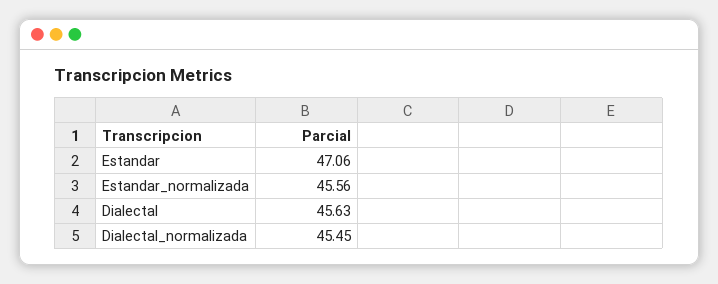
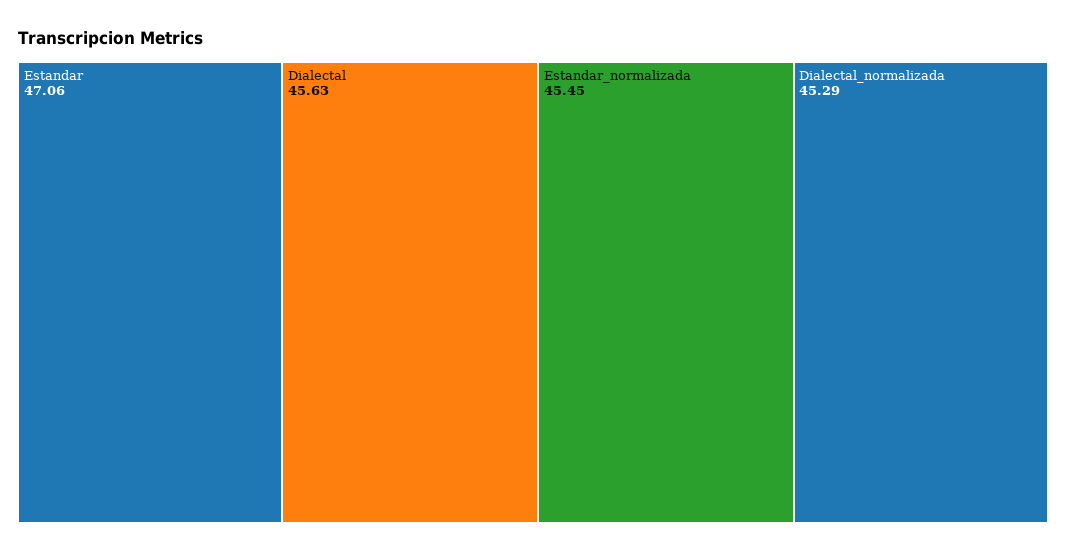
Estandar_normalizada: 45.56 -> 45.45
Dialectal_normalizada: 45.45 -> 45.29

